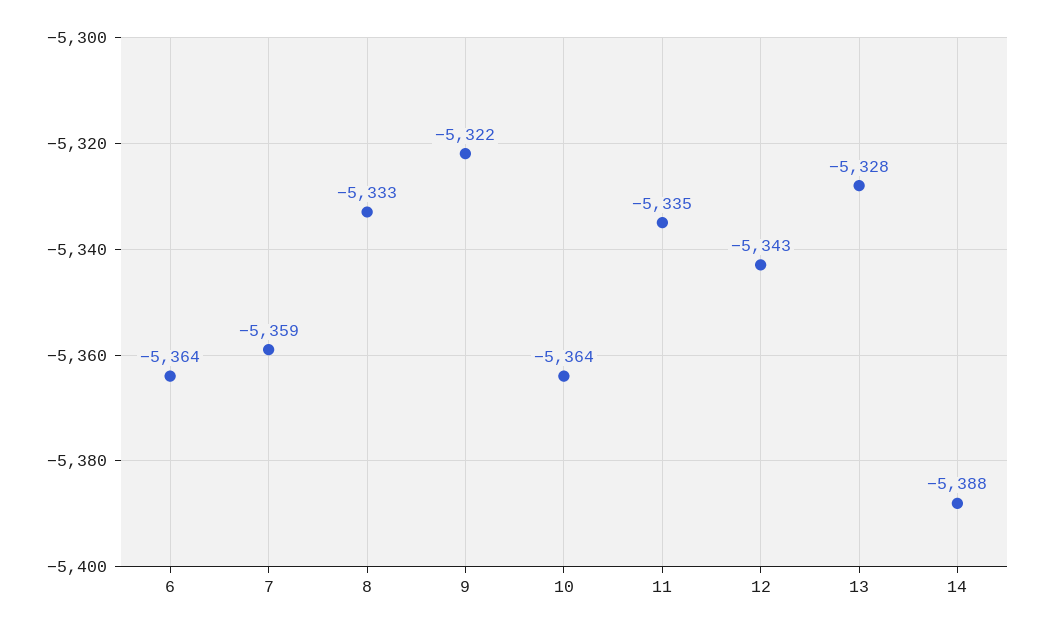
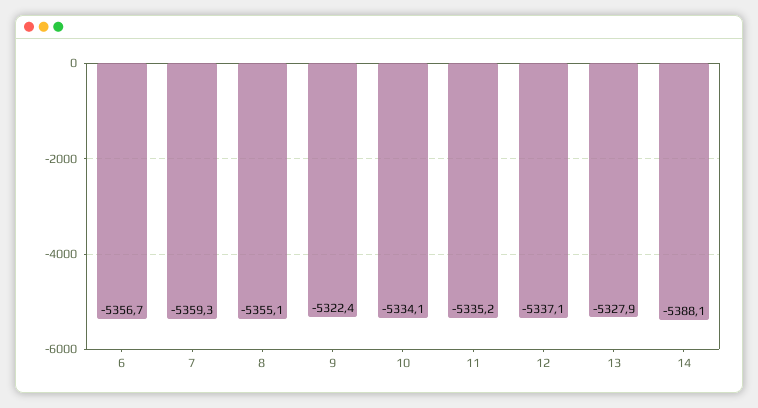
6: -5364 -> -5356.7
8: -5333 -> -5355.1
10: -5364 -> -5334.1
12: -5343 -> -5337.1

